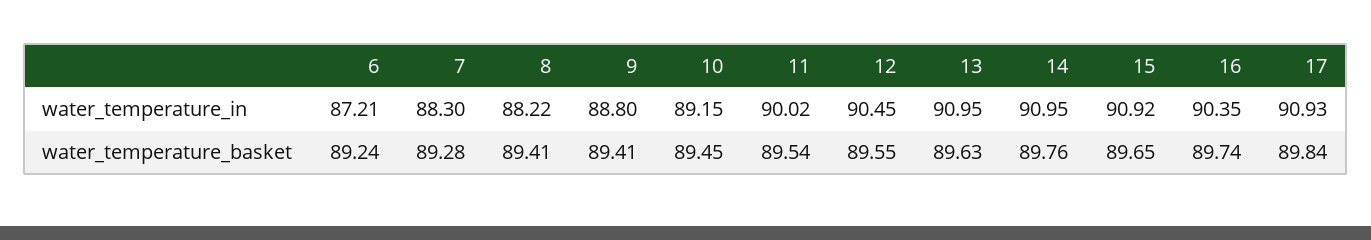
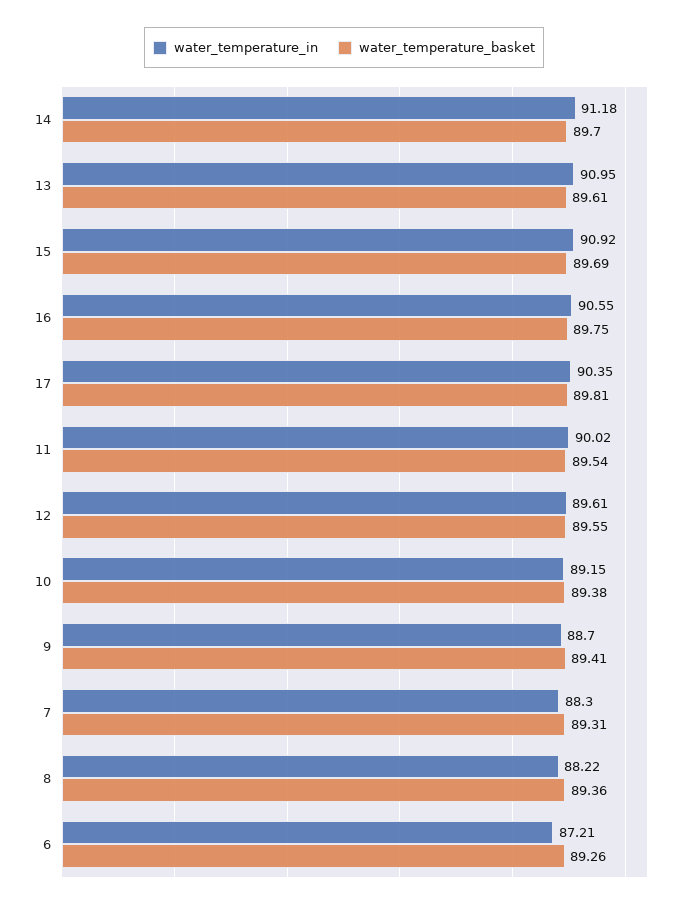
water_temperature_in, 9: 88.8 -> 88.7
water_temperature_in, 12: 90.45 -> 89.61
water_temperature_in, 14: 90.95 -> 91.18
water_temperature_in, 16: 90.35 -> 90.55
water_temperature_in, 17: 90.93 -> 90.35
water_temperature_basket, 6: 89.24 -> 89.26
water_temperature_basket, 7: 89.28 -> 89.31
water_temperature_basket, 8: 89.41 -> 89.36
water_temperature_basket, 10: 89.45 -> 89.38
water_temperature_basket, 13: 89.63 -> 89.61
water_temperature_basket, 14: 89.76 -> 89.7
water_temperature_basket, 15: 89.65 -> 89.69
water_temperature_basket, 16: 89.74 -> 89.75
water_temperature_basket, 17: 89.84 -> 89.81

